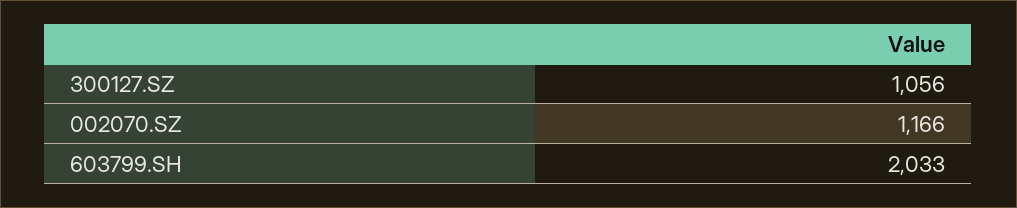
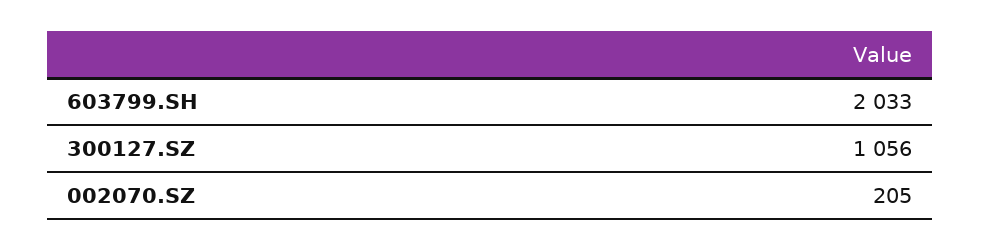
002070.SZ: 1166 -> 205

